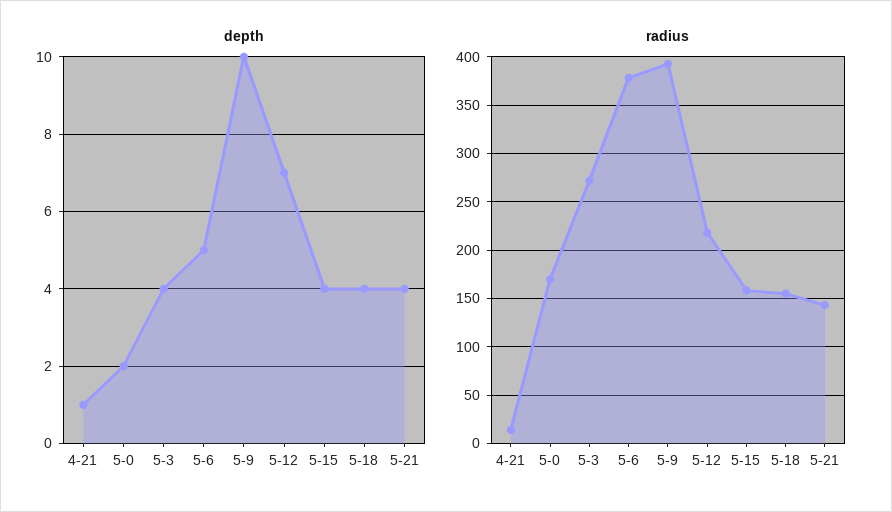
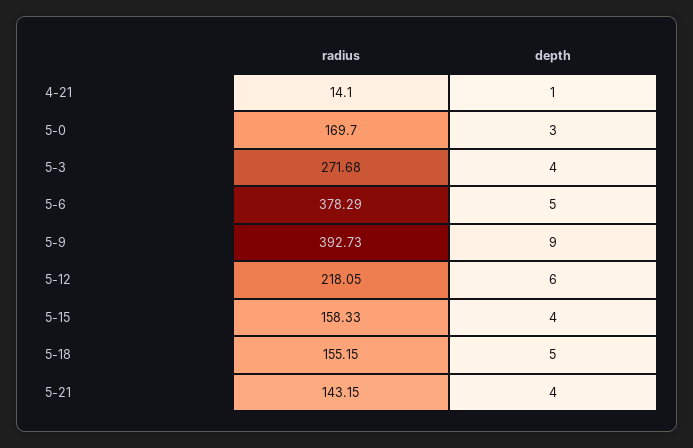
depth, 5-0: 2 -> 3
depth, 5-9: 10 -> 9
depth, 5-12: 7 -> 6
depth, 5-18: 4 -> 5

